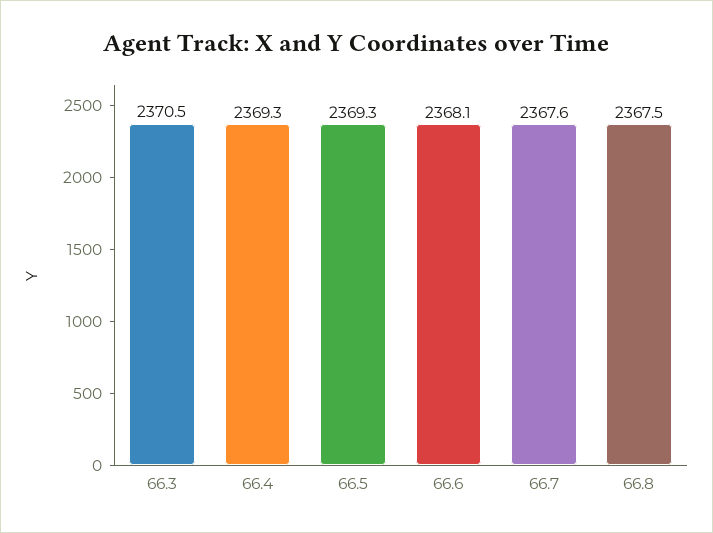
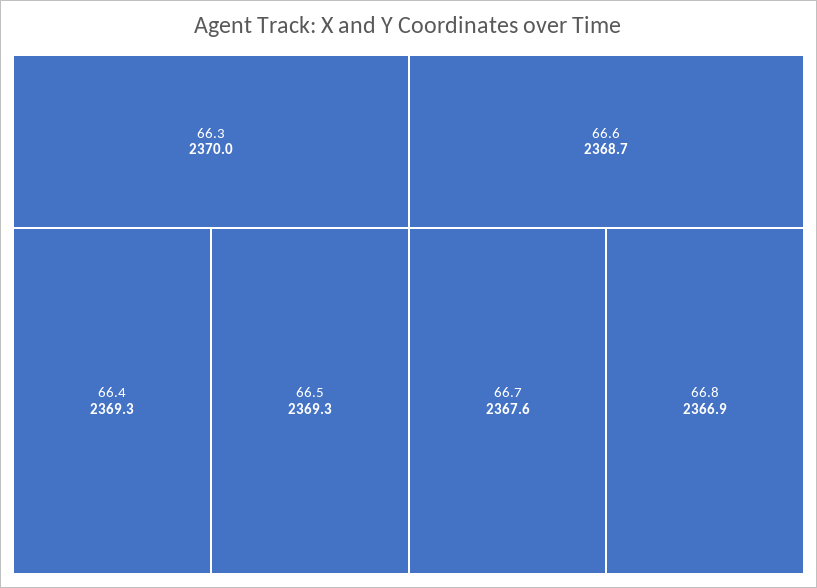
66.3: 2370.5 -> 2370
66.6: 2368.1 -> 2368.7
66.8: 2367.5 -> 2366.9

